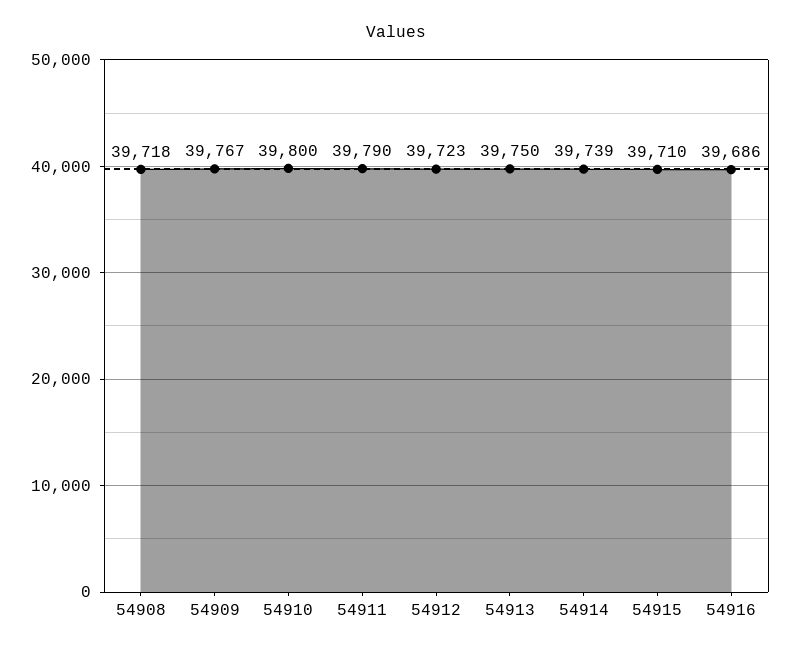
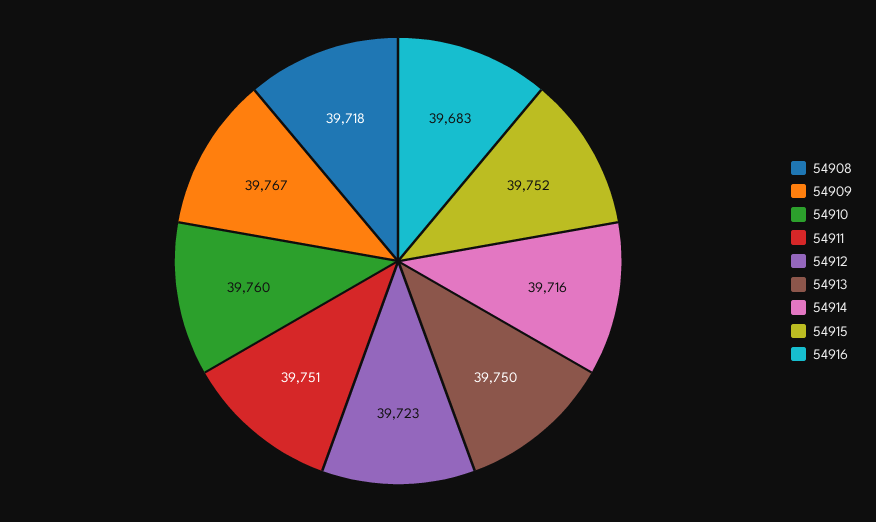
54910: 39800 -> 39760
54911: 39790 -> 39751
54914: 39739 -> 39716
54915: 39710 -> 39752
54916: 39686 -> 39683

